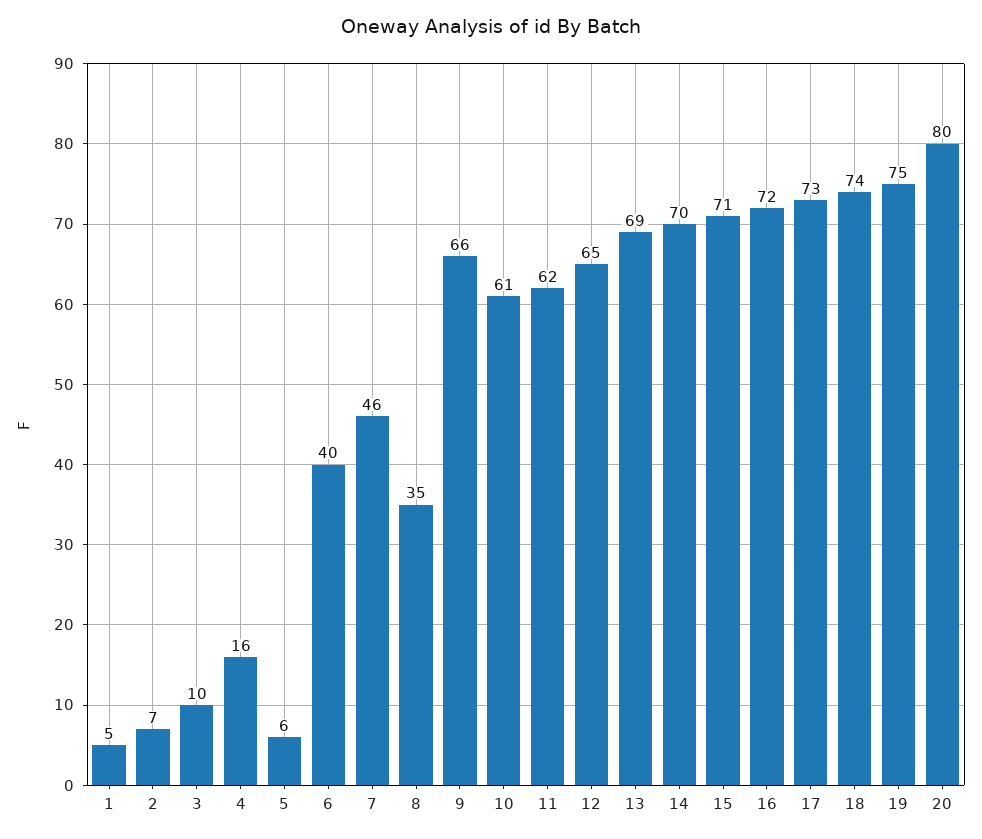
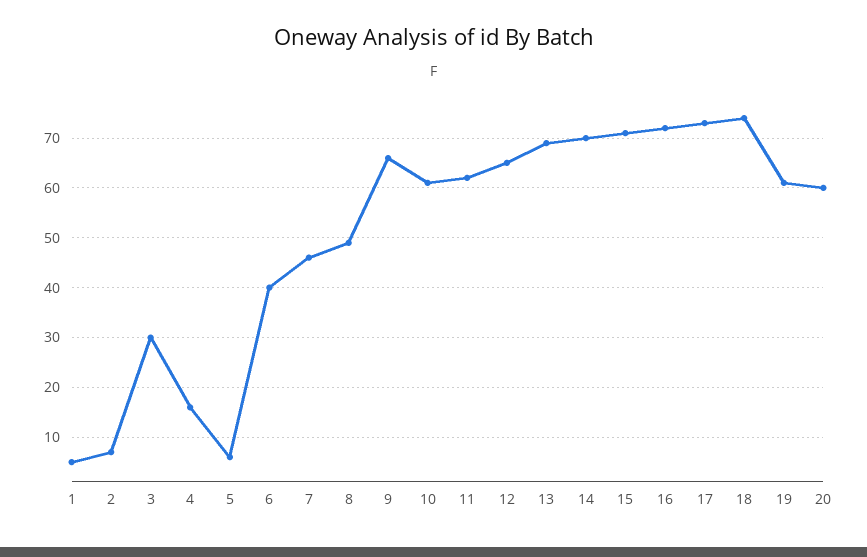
3: 10 -> 30
8: 35 -> 50
19: 75 -> 60
20: 80 -> 60

